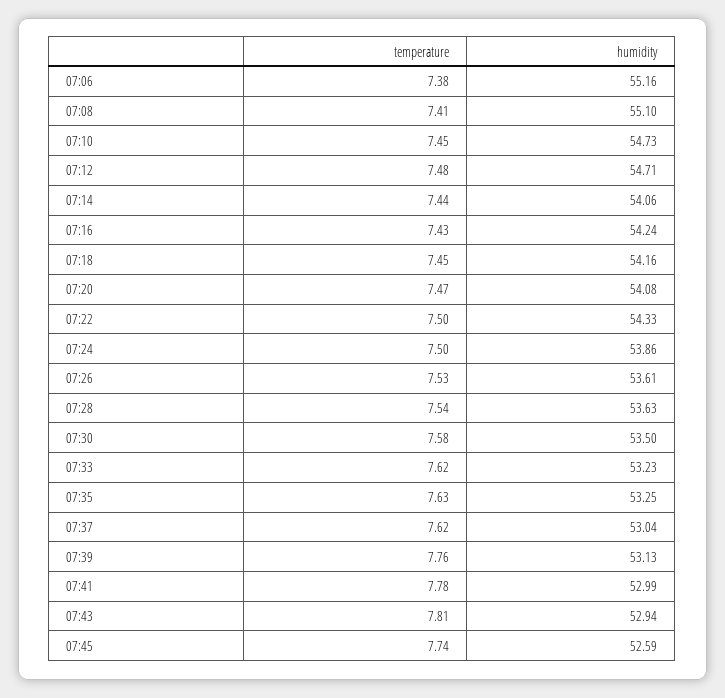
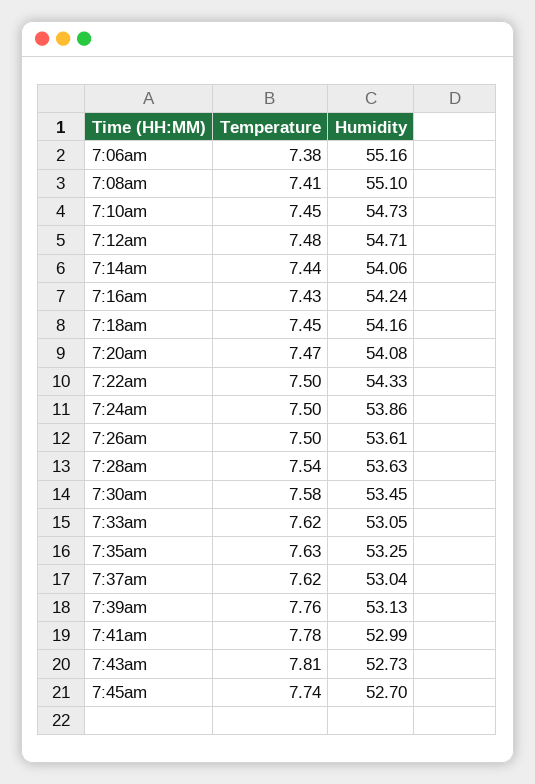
temperature, 07:26: 7.53 -> 7.5
humidity, 07:30: 53.5 -> 53.45
humidity, 07:33: 53.23 -> 53.05
humidity, 07:43: 52.94 -> 52.73
humidity, 07:45: 52.59 -> 52.7

